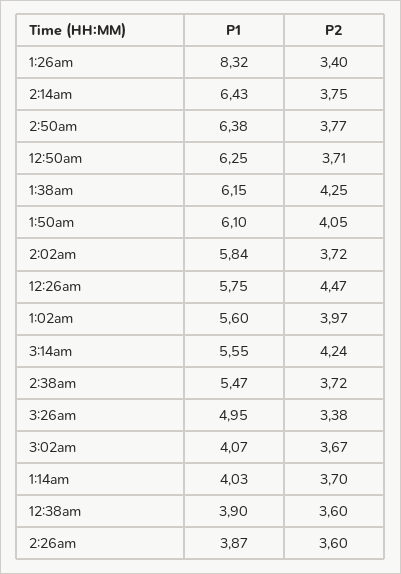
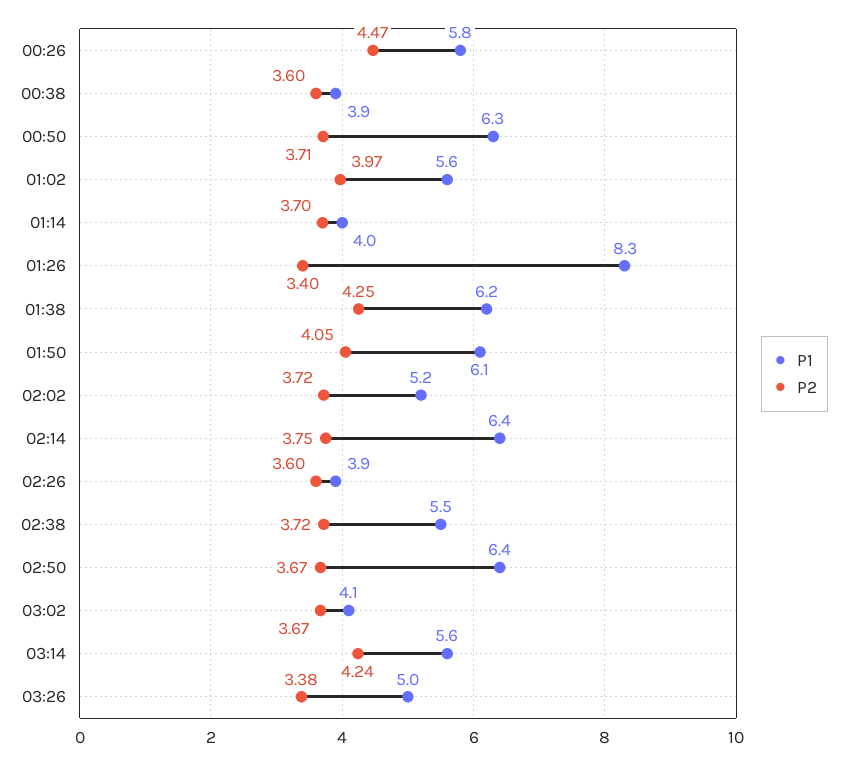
P2, 2:50am: 3.77 -> 3.67
P1, 2:02am: 5.84 -> 5.2

